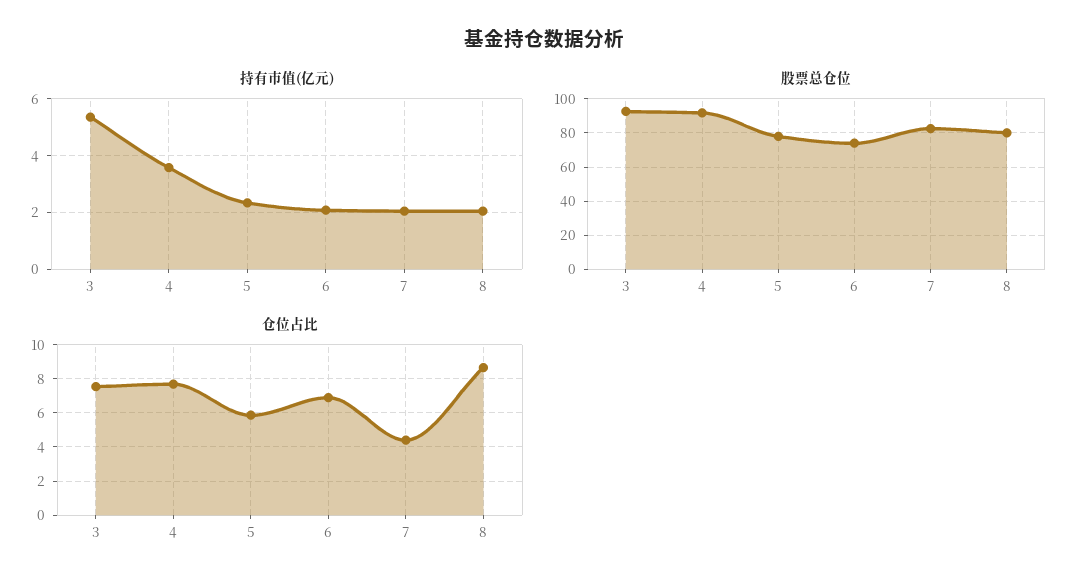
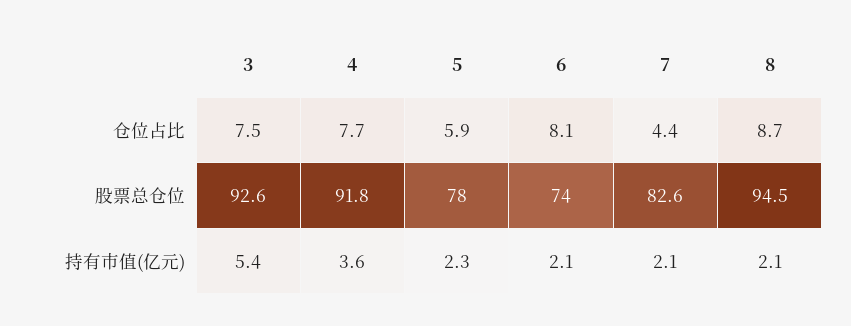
股票总仓位, 8: 80 -> 94.5
仓位占比, 6: 7 -> 8.1

